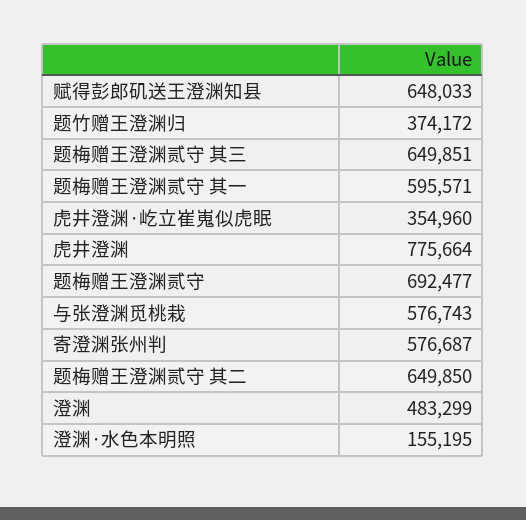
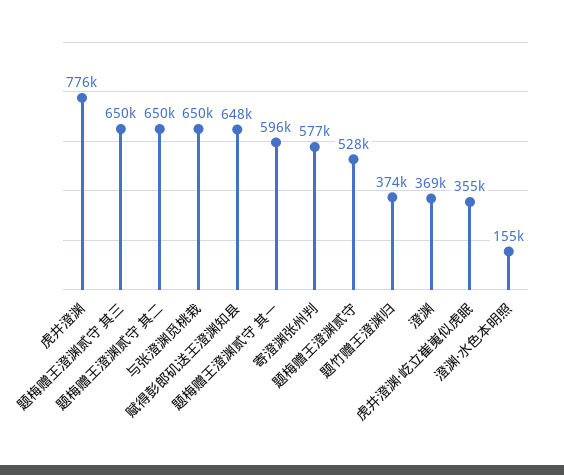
题梅赠王澄渊贰守: 692477 -> 528000
与张澄渊觅桃栽: 576743 -> 650000
澄渊: 483299 -> 369000

